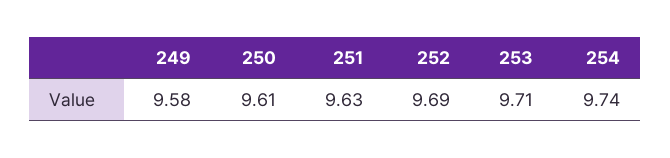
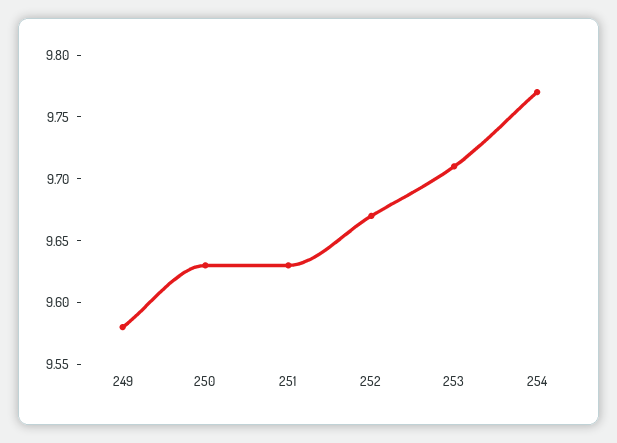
250: 9.61 -> 9.63
252: 9.69 -> 9.67
254: 9.74 -> 9.77

